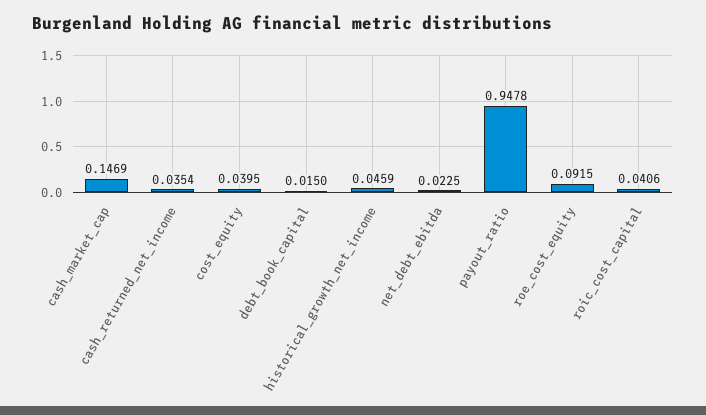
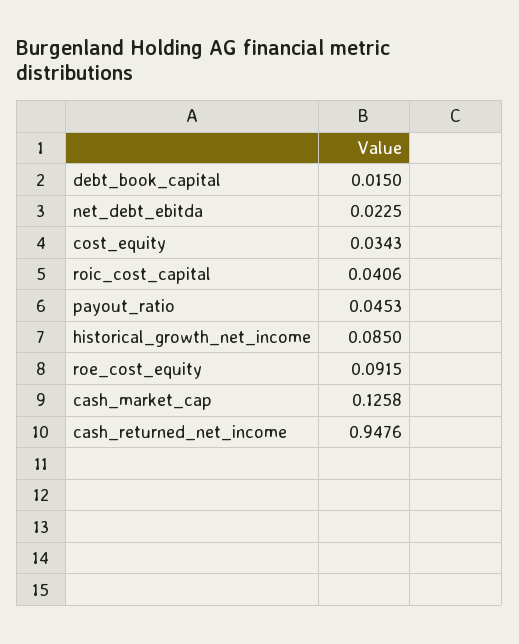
cash_market_cap: 0.1469 -> 0.1258
cash_returned_net_income: 0.0354 -> 0.9476
cost_equity: 0.0395 -> 0.0343
historical_growth_net_income: 0.0459 -> 0.085
payout_ratio: 0.9478 -> 0.0453

